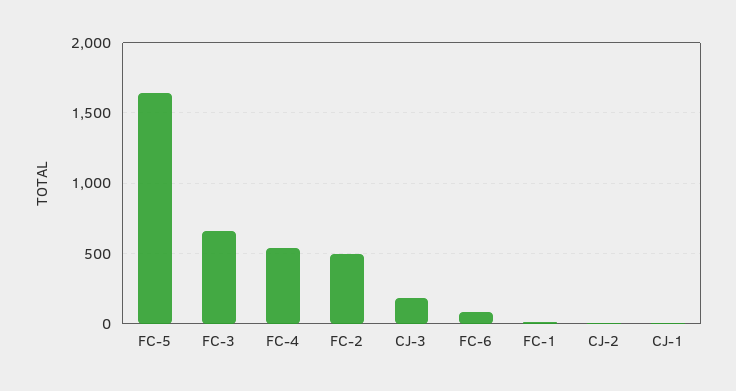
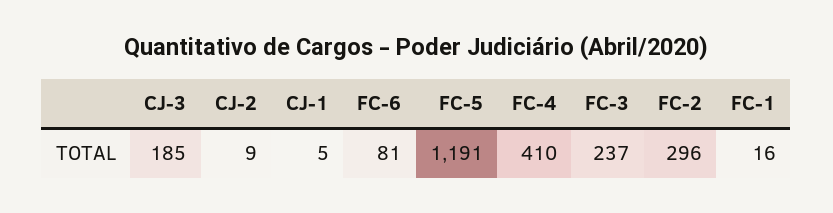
FC-5: 1650 -> 1191
FC-3: 650 -> 237
FC-4: 550 -> 410
FC-2: 500 -> 296

